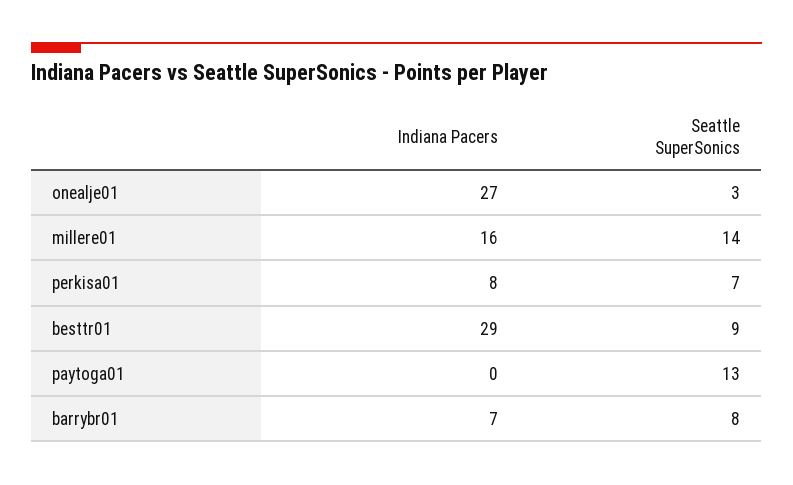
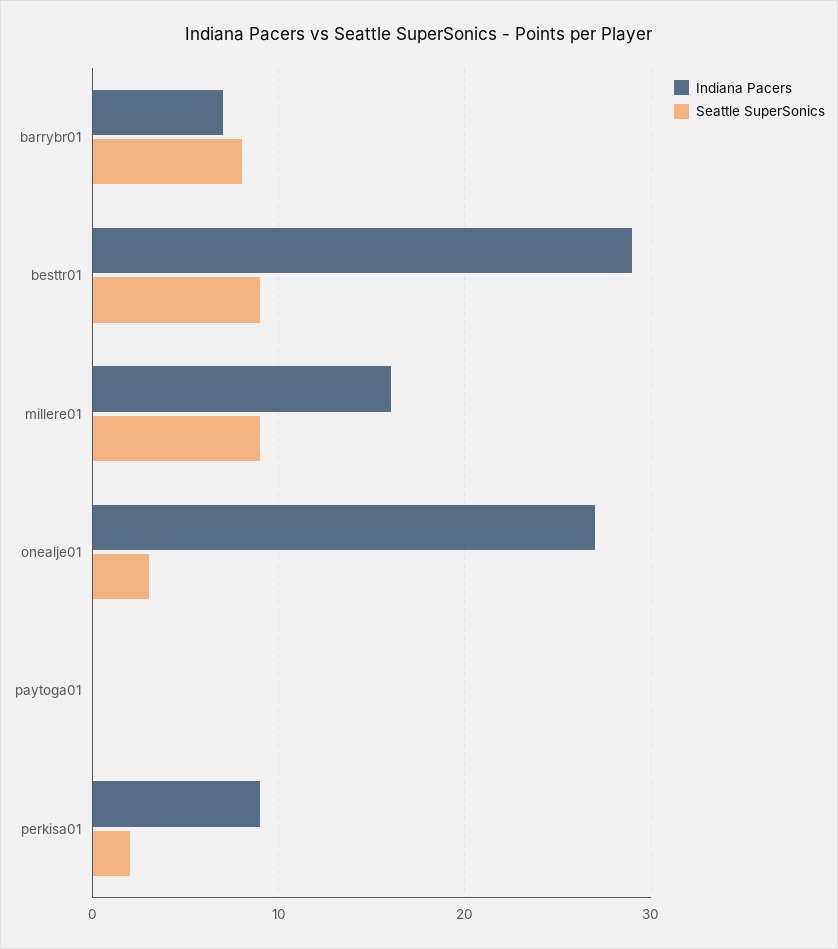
Seattle SuperSonics, millere01: 14 -> 9
Indiana Pacers, perkisa01: 8 -> 9
Seattle SuperSonics, perkisa01: 7 -> 2
Seattle SuperSonics, paytoga01: 13 -> 0

